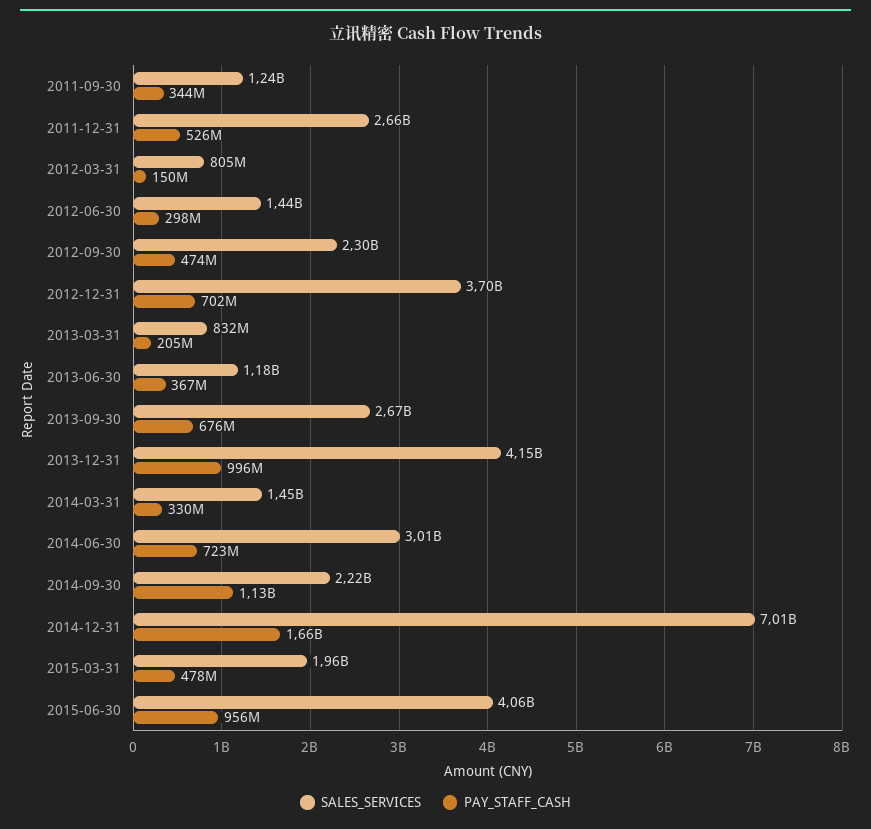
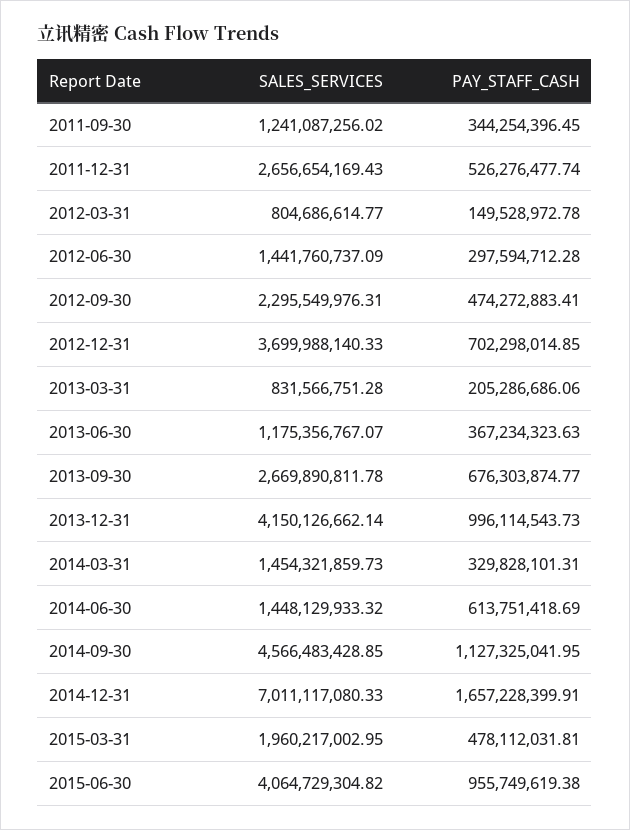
SALES_SERVICES, 2014-06-30: 3010000000 -> 1448129933.32
PAY_STAFF_CASH, 2014-06-30: 723000000 -> 613751418.69
SALES_SERVICES, 2014-09-30: 2220000000 -> 4566483428.85

